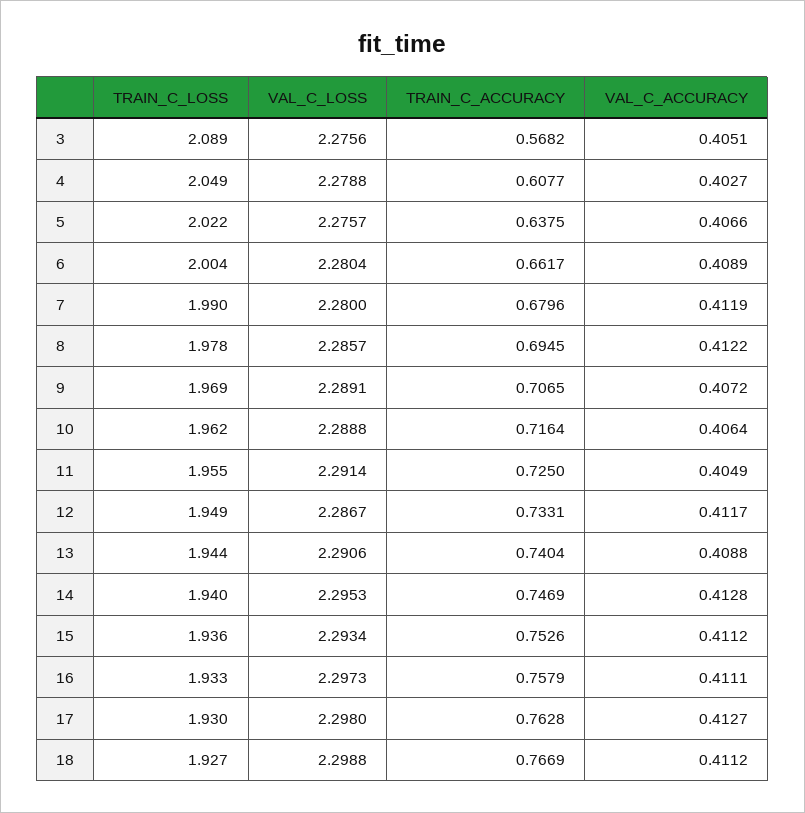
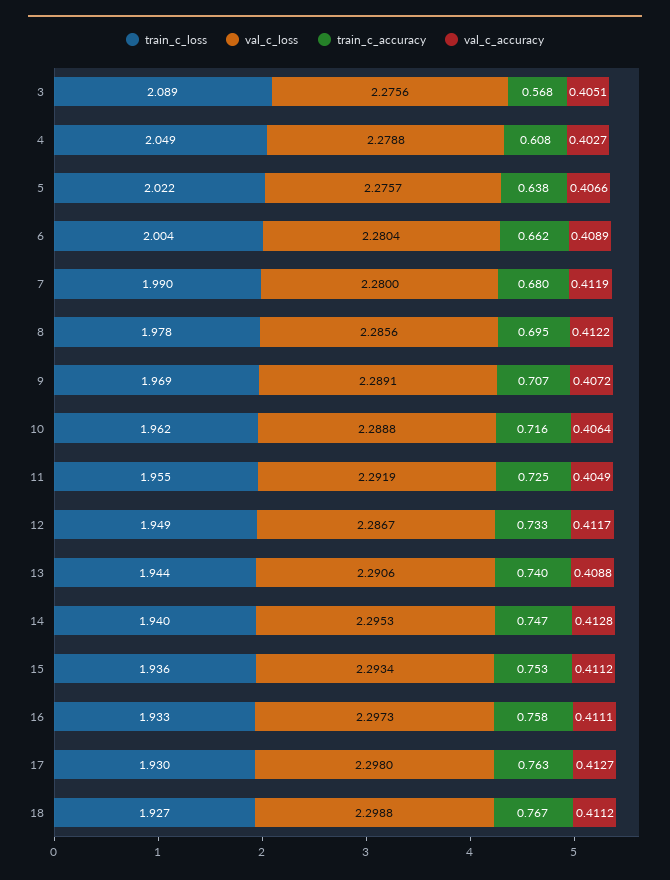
VAL_C_LOSS, 8: 2.2857 -> 2.2856
VAL_C_LOSS, 11: 2.2914 -> 2.2919

